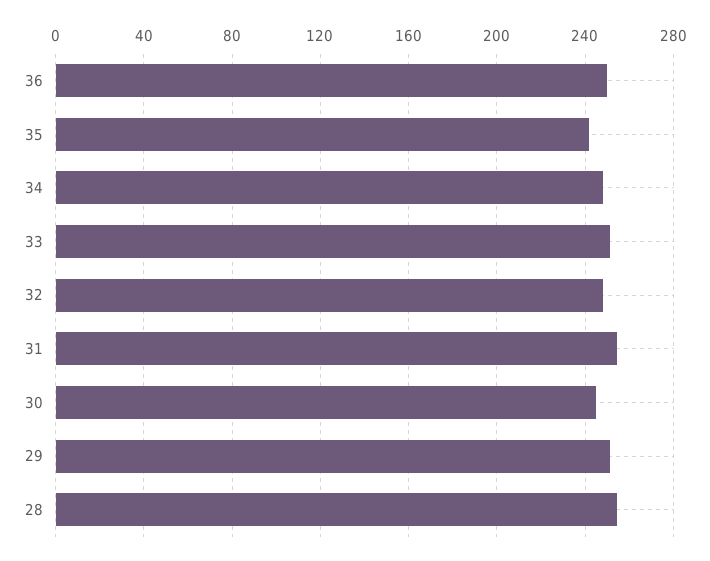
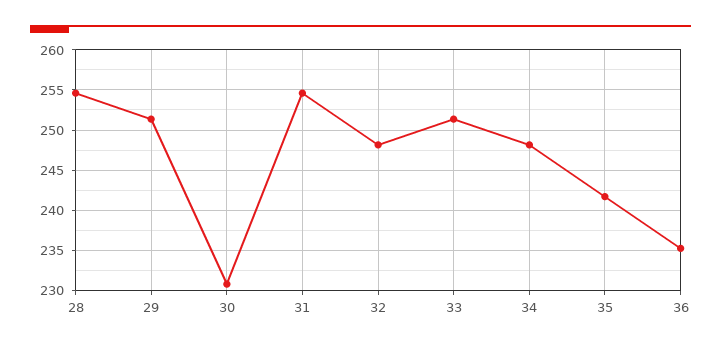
36: 250 -> 235
30: 245 -> 231

